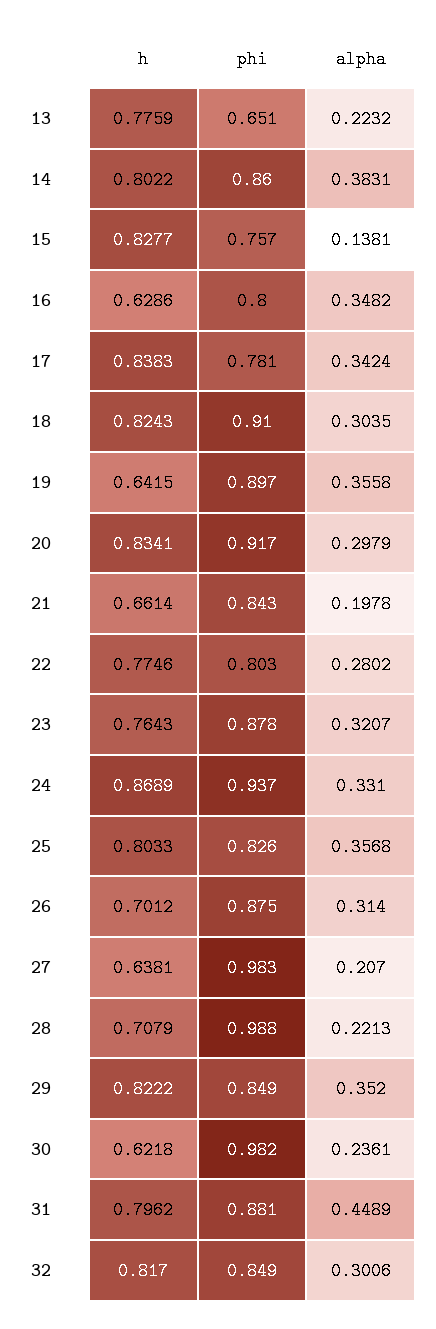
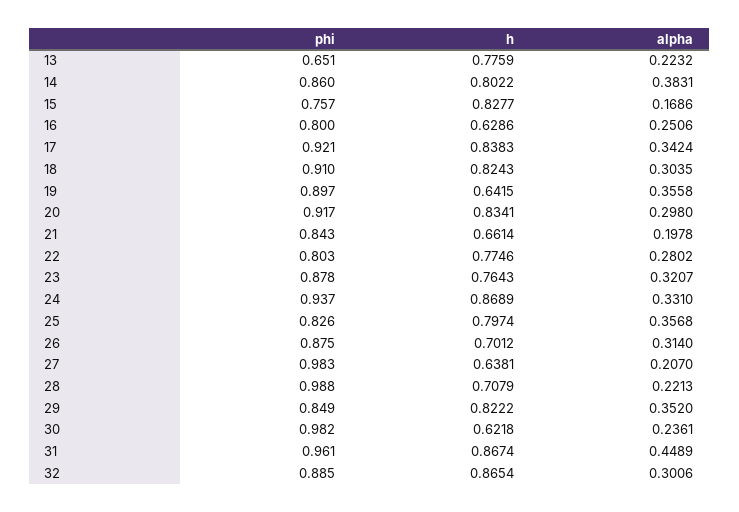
alpha, 15: 0.1381 -> 0.1686
alpha, 16: 0.3482 -> 0.2506
phi, 17: 0.781 -> 0.921
alpha, 20: 0.2979 -> 0.298
h, 25: 0.8033 -> 0.7974
h, 31: 0.7962 -> 0.8674
phi, 31: 0.881 -> 0.961
h, 32: 0.817 -> 0.8654
phi, 32: 0.849 -> 0.885

